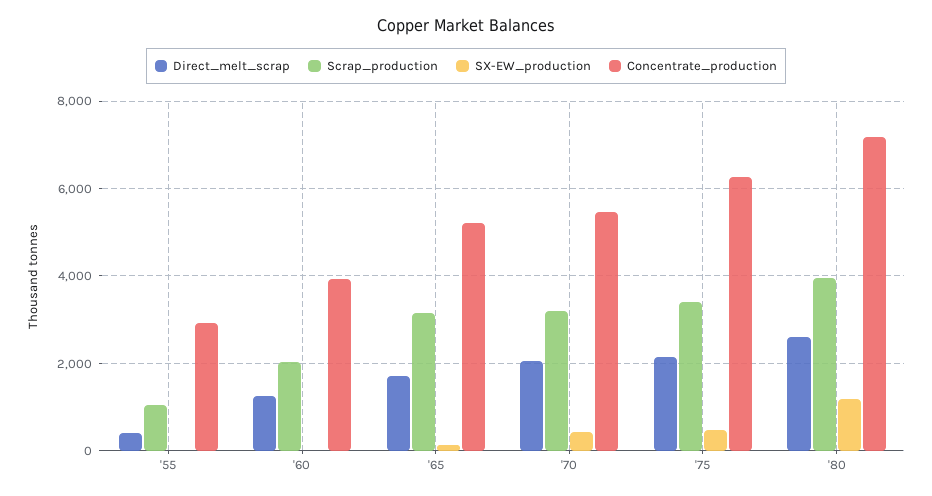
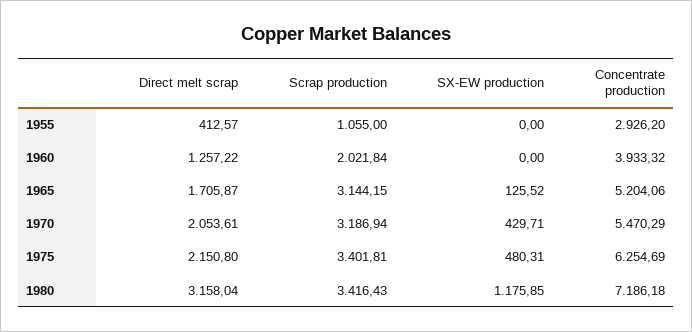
Direct_melt_scrap, '80: 2600 -> 3158.04
Scrap_production, '80: 4000 -> 3416.43

